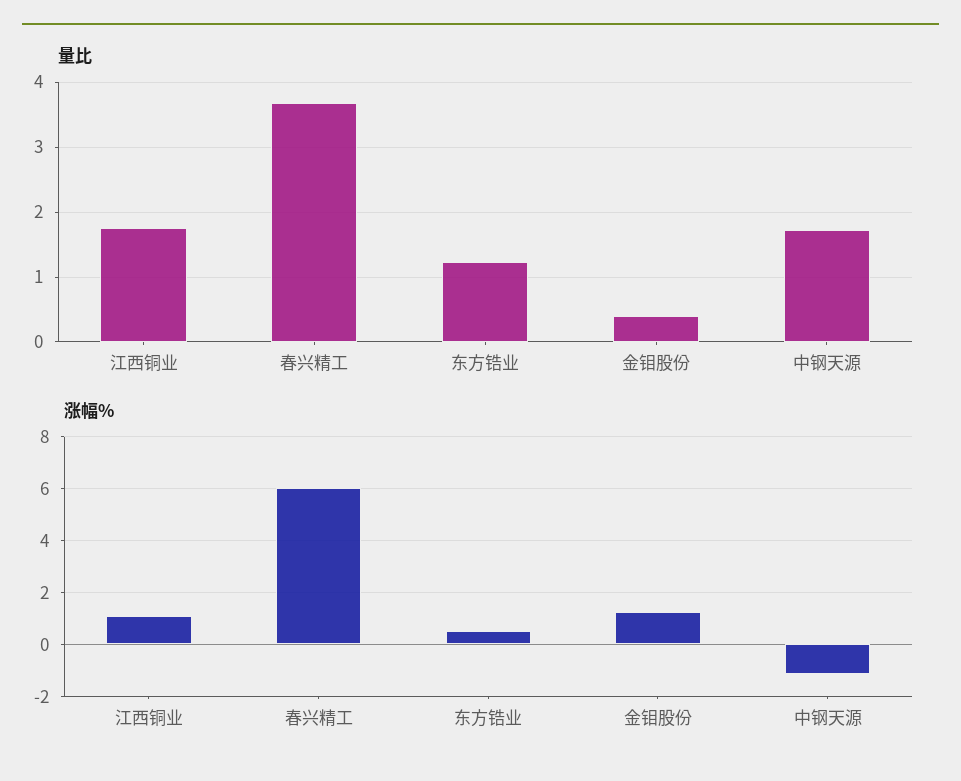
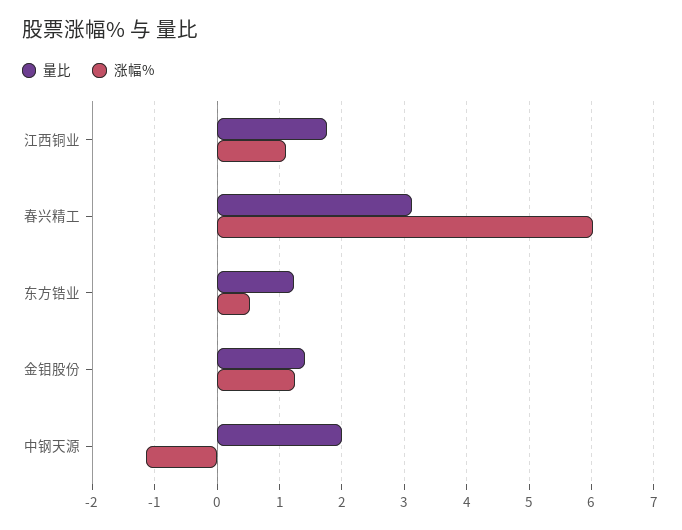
量比, 春兴精工: 3.7 -> 3.1
量比, 金钼股份: 0.4 -> 1.4
量比, 中钢天源: 1.7 -> 2

